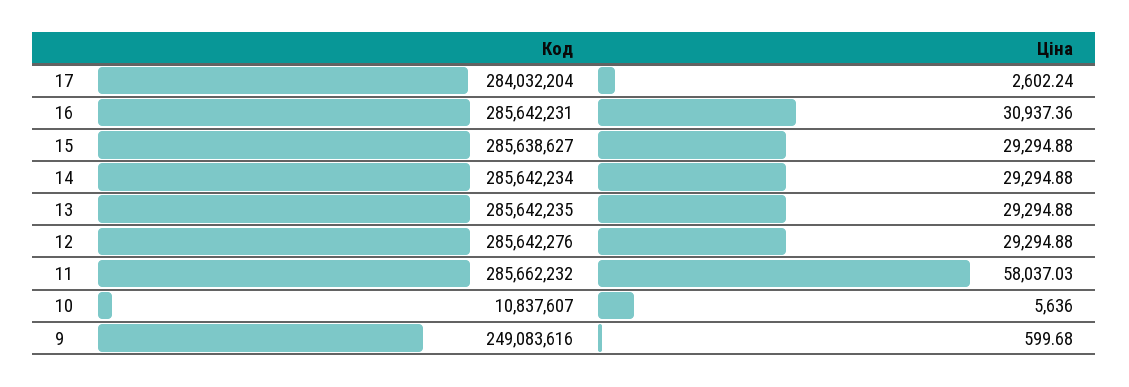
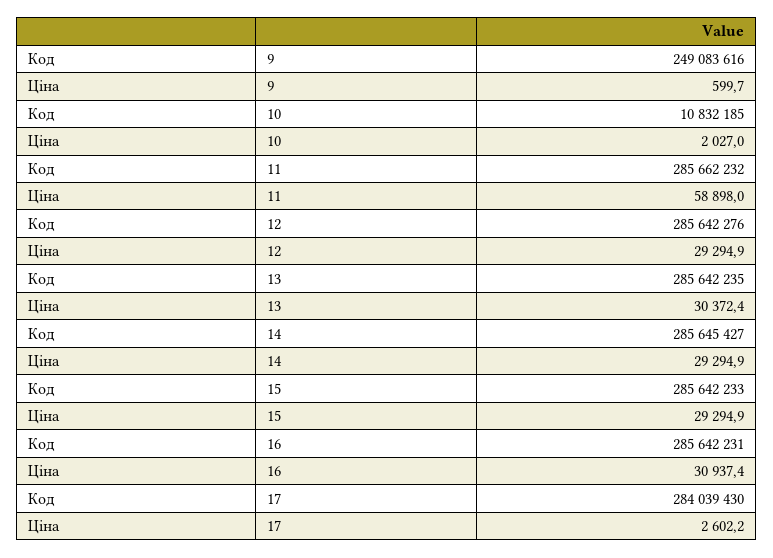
Код, 17: 284032204 -> 284039430
Код, 15: 285638627 -> 285642233
Код, 14: 285642234 -> 285645427
Ціна, 13: 29294.88 -> 30372.4
Ціна, 11: 58037.03 -> 58898
Код, 10: 10837607 -> 10832185
Ціна, 10: 5636 -> 2027

